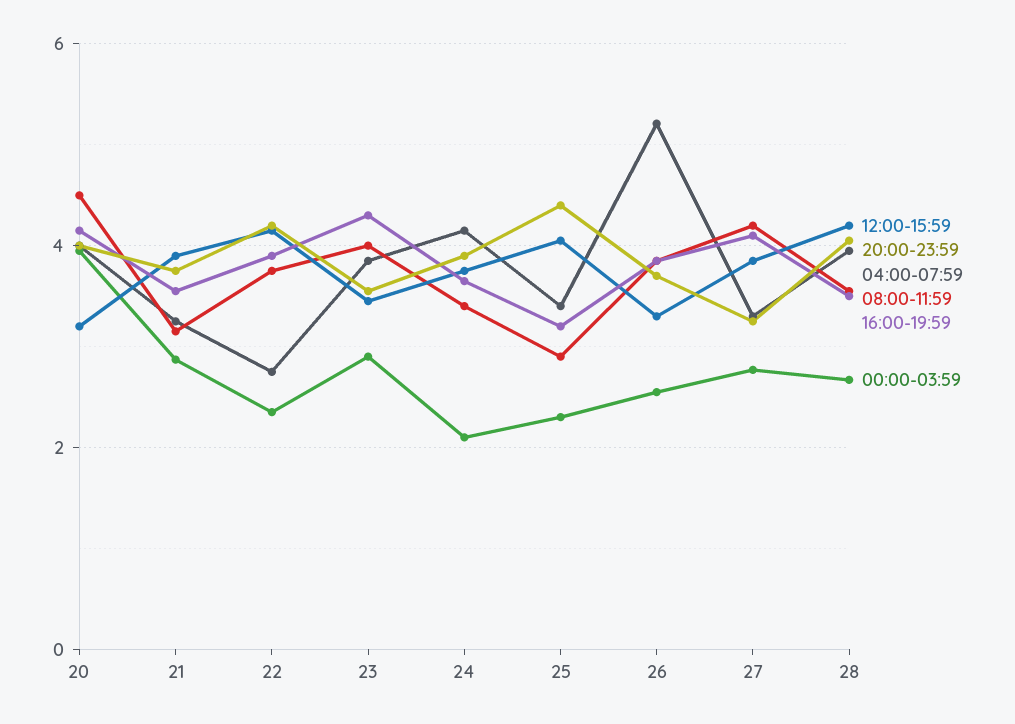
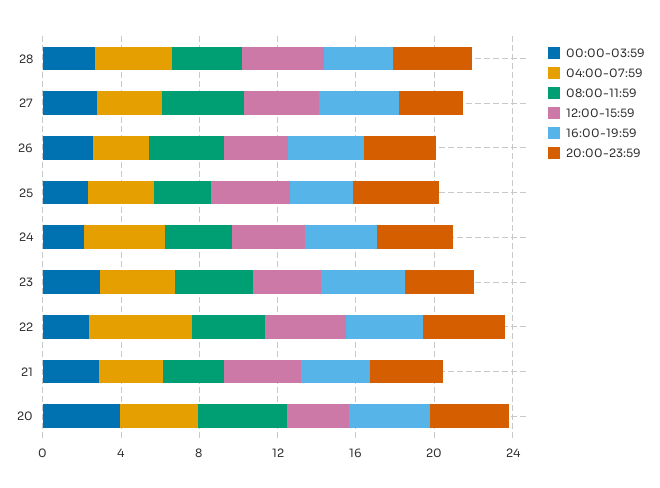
04:00-07:59, 22: 2.8 -> 5
04:00-07:59, 26: 5.2 -> 3

